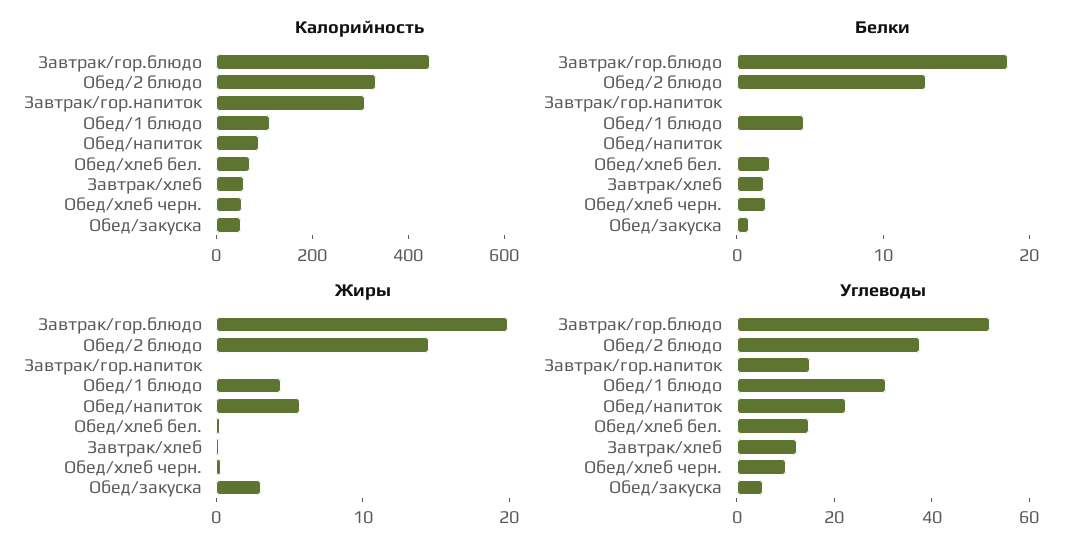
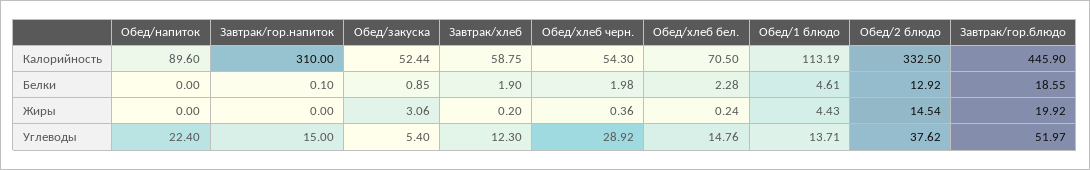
Жиры, Обед/напиток: 6 -> 0
Углеводы, Обед/1 блюдо: 30 -> 13.71
Углеводы, Обед/хлеб черн.: 10 -> 28.92

